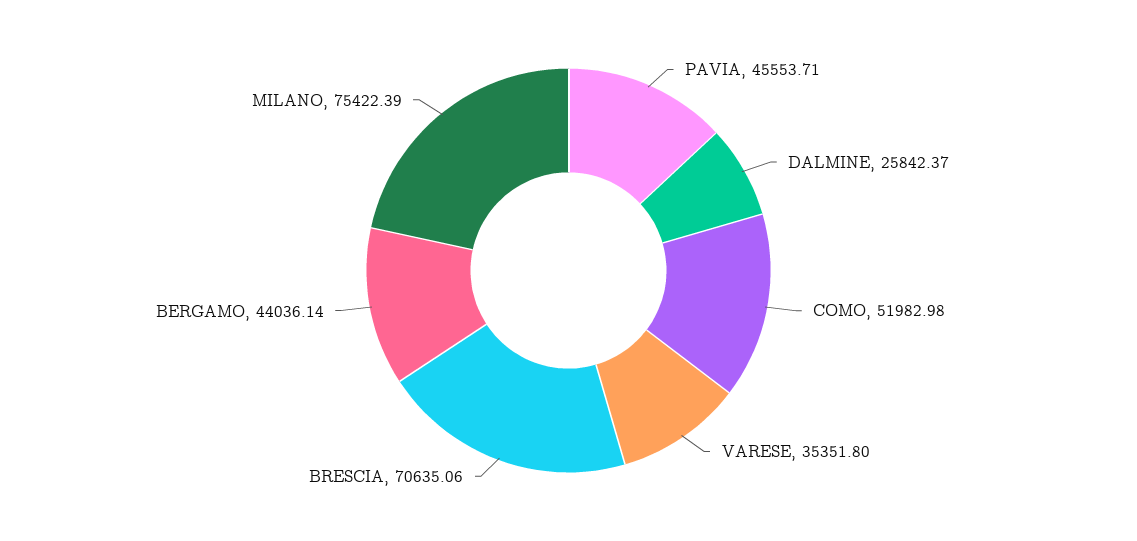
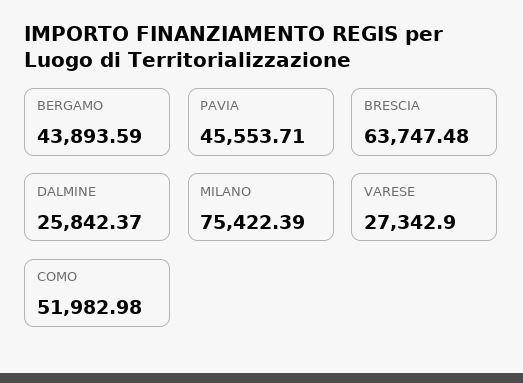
VARESE: 35351.8 -> 27342.9
BRESCIA: 70635.06 -> 63747.48
BERGAMO: 44036.14 -> 43893.59

